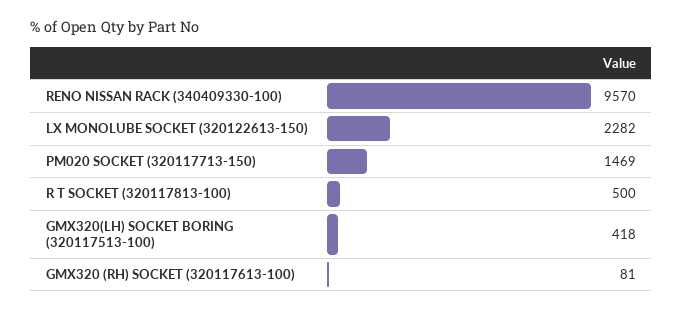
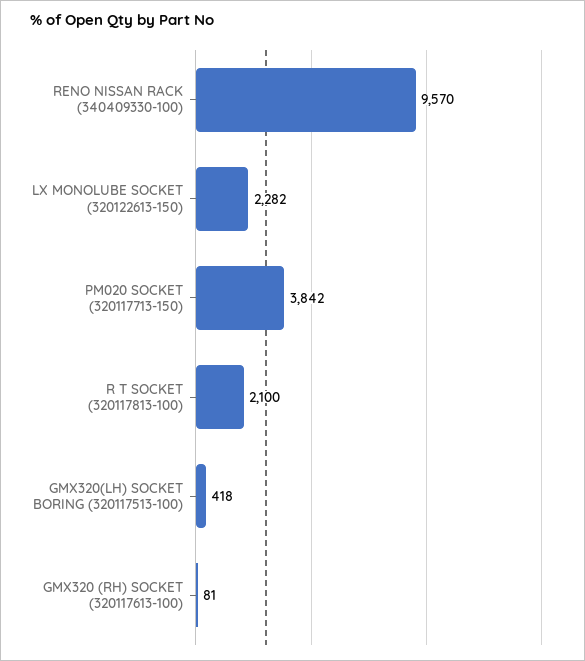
PM020 SOCKET (320117713-150): 1469 -> 3842
R T SOCKET (320117813-100): 500 -> 2100

